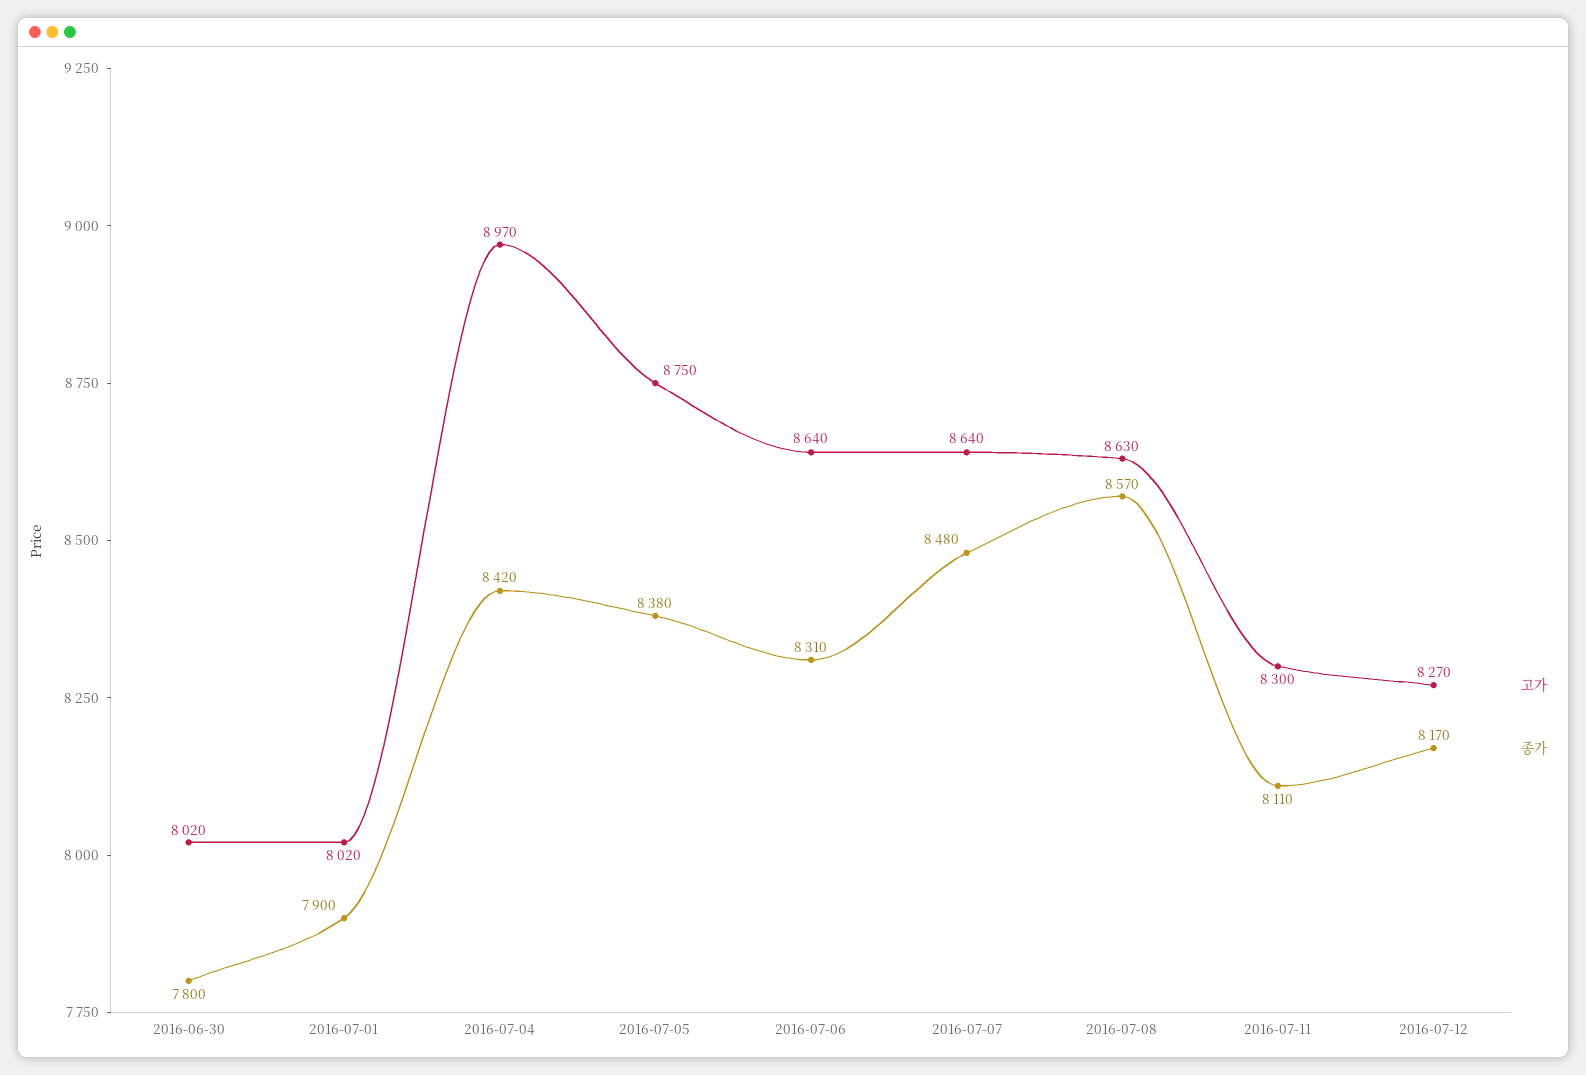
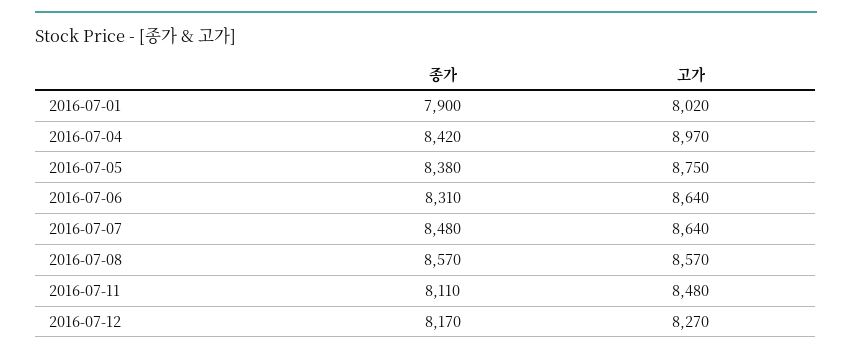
고가, 2016-06-30: 8020 -> none
종가, 2016-06-30: 7800 -> none
고가, 2016-07-08: 8630 -> 8570
고가, 2016-07-11: 8300 -> 8480

